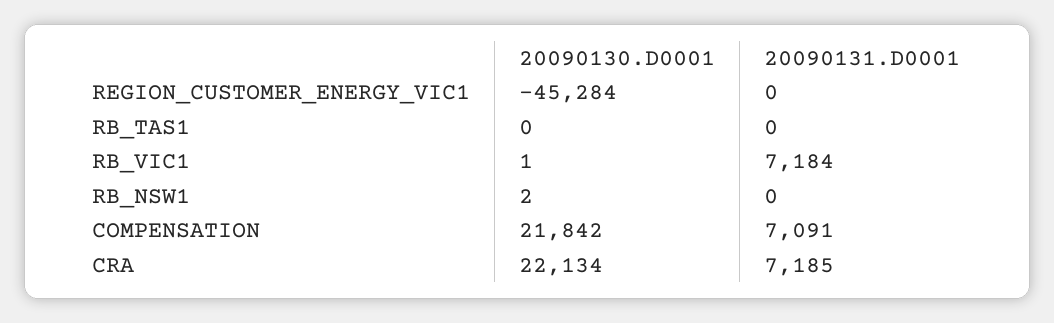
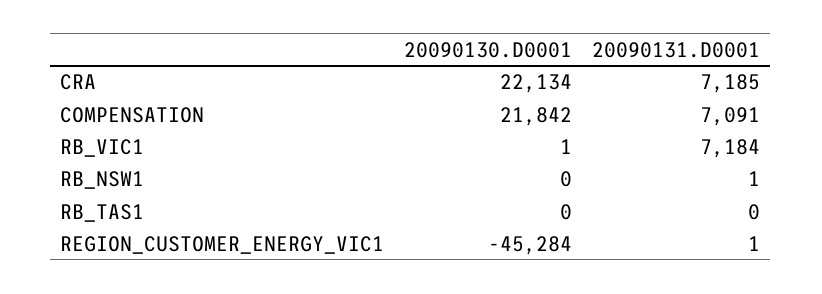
20090131.D0001, REGION_CUSTOMER_ENERGY_VIC1: 0 -> 1
20090130.D0001, RB_NSW1: 2 -> 0
20090131.D0001, RB_NSW1: 0 -> 1

